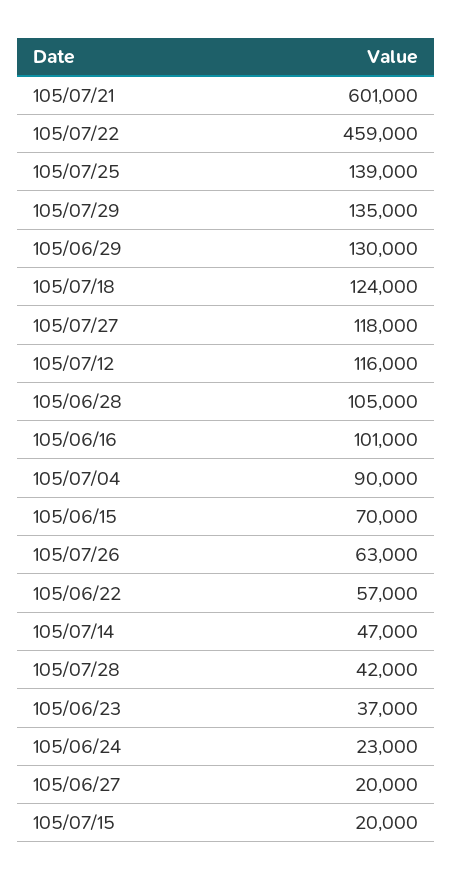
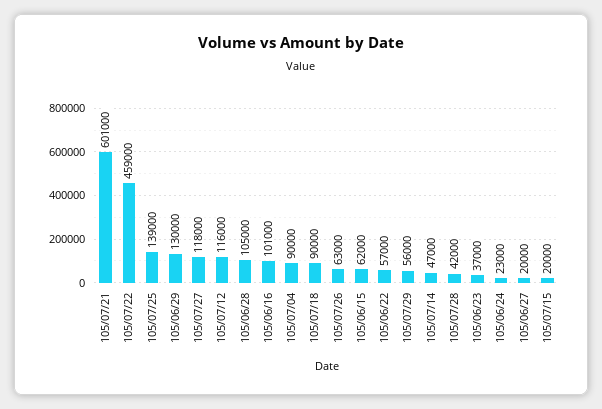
105/07/29: 135000 -> 56000
105/07/18: 124000 -> 90000
105/06/15: 70000 -> 62000

